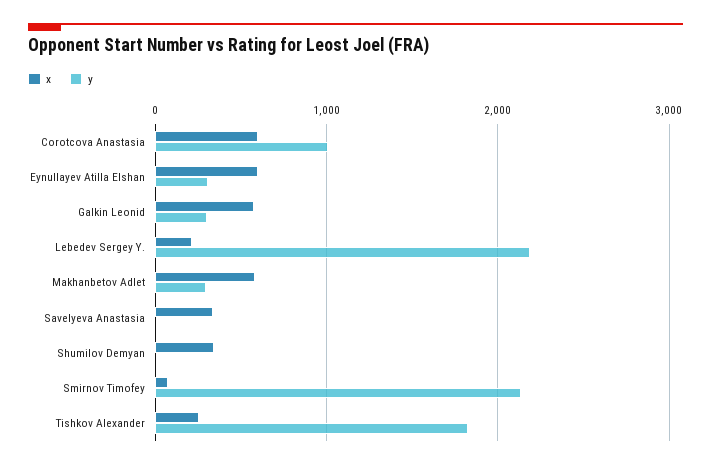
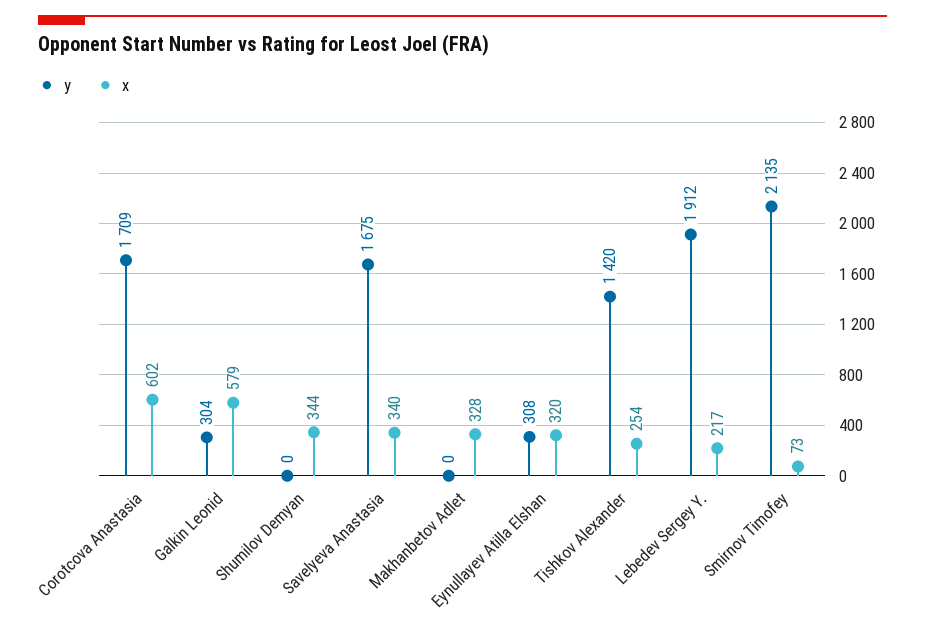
y, Corotcova Anastasia: 1000 -> 1709
x, Eynullayev Atilla Elshan: 600 -> 320
y, Lebedev Sergey Y.: 2200 -> 1912
x, Makhanbetov Adlet: 600 -> 328
y, Makhanbetov Adlet: 300 -> 0
y, Savelyeva Anastasia: 0 -> 1675
y, Tishkov Alexander: 1800 -> 1420

